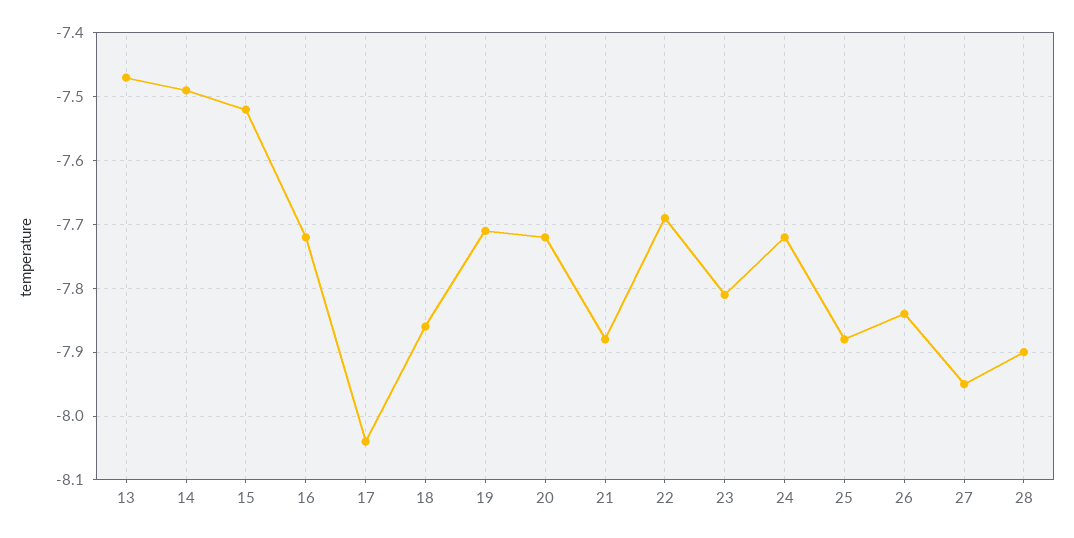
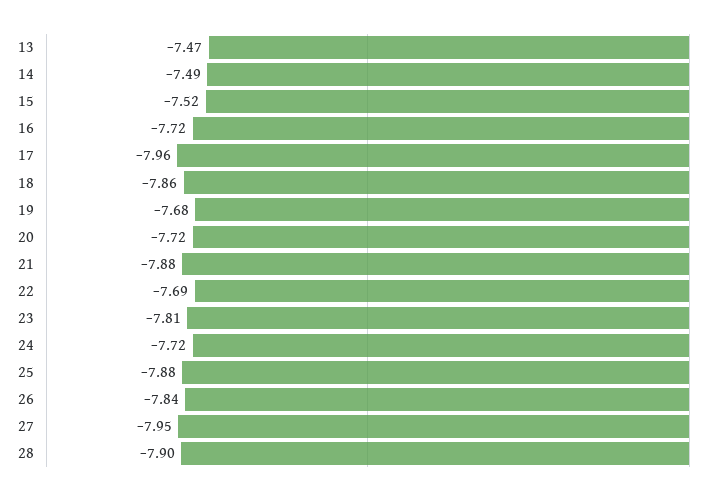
17: -8.04 -> -7.96
19: -7.71 -> -7.68

